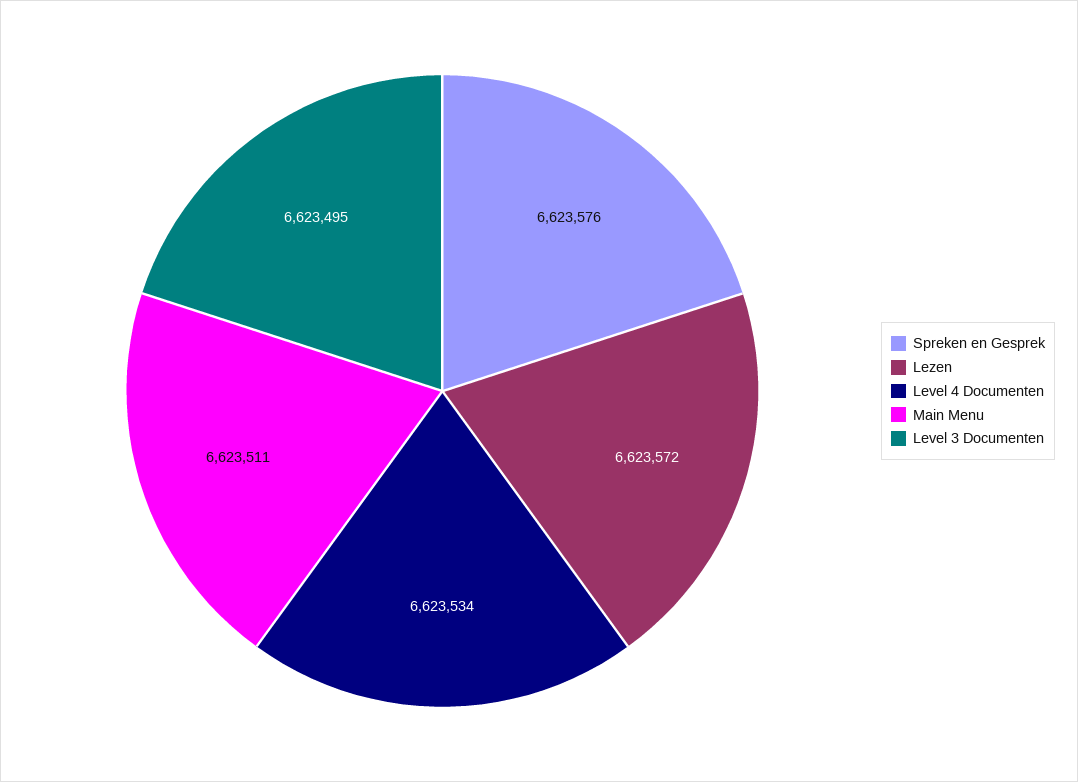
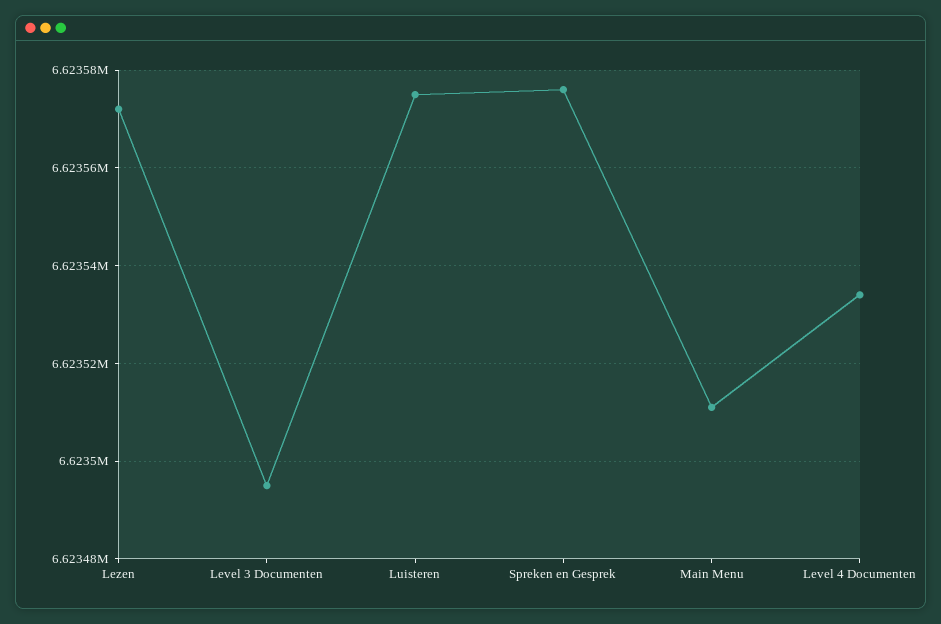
Luisteren: none -> 6623575

